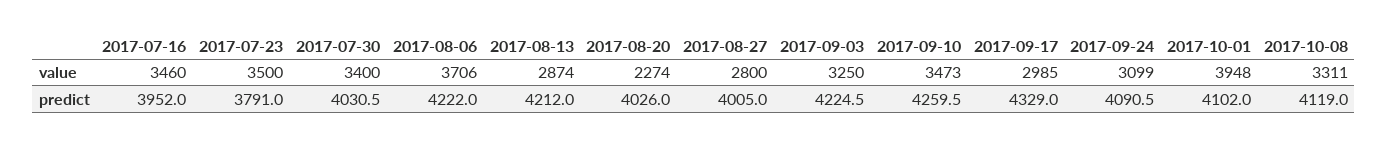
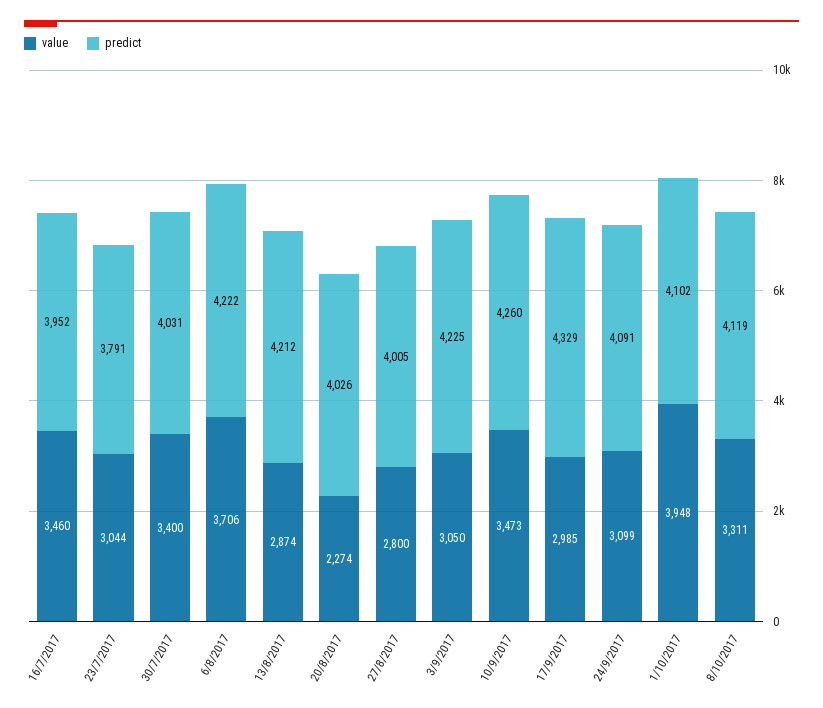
value, 2017-07-23: 3500 -> 3044
value, 2017-09-03: 3250 -> 3050

